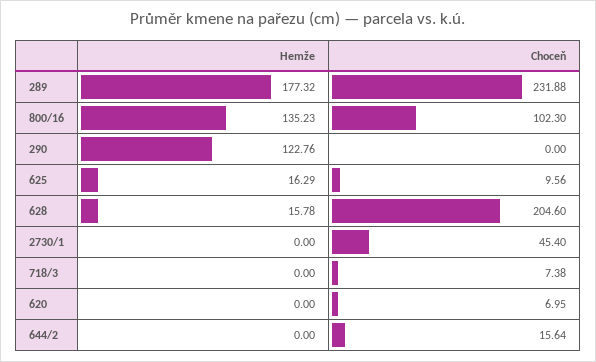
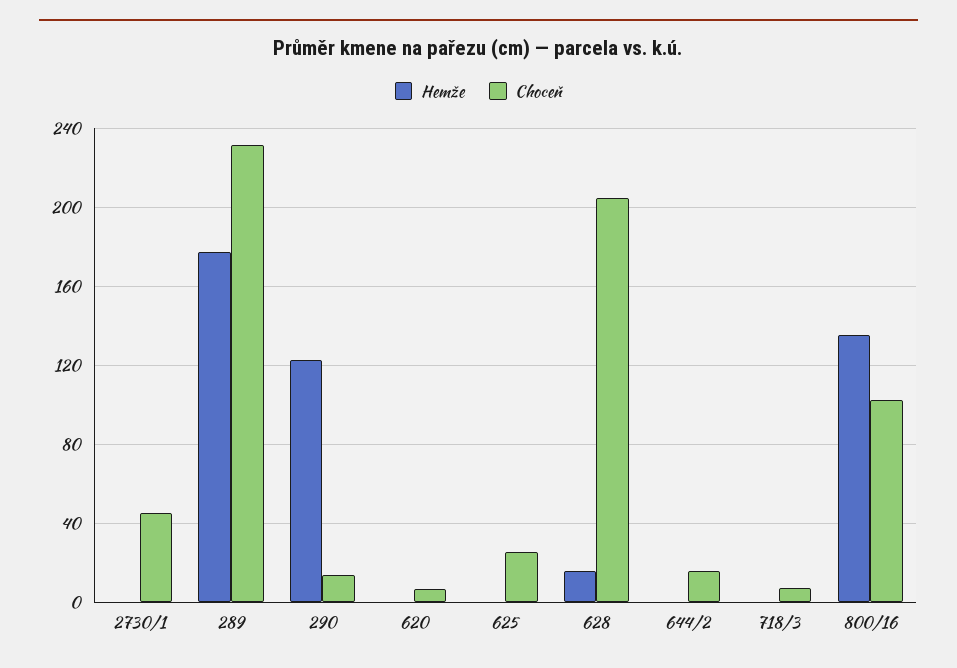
Choceň, 290: 0 -> 15
Hemže, 625: 16.29 -> 0
Choceň, 625: 9.56 -> 25

